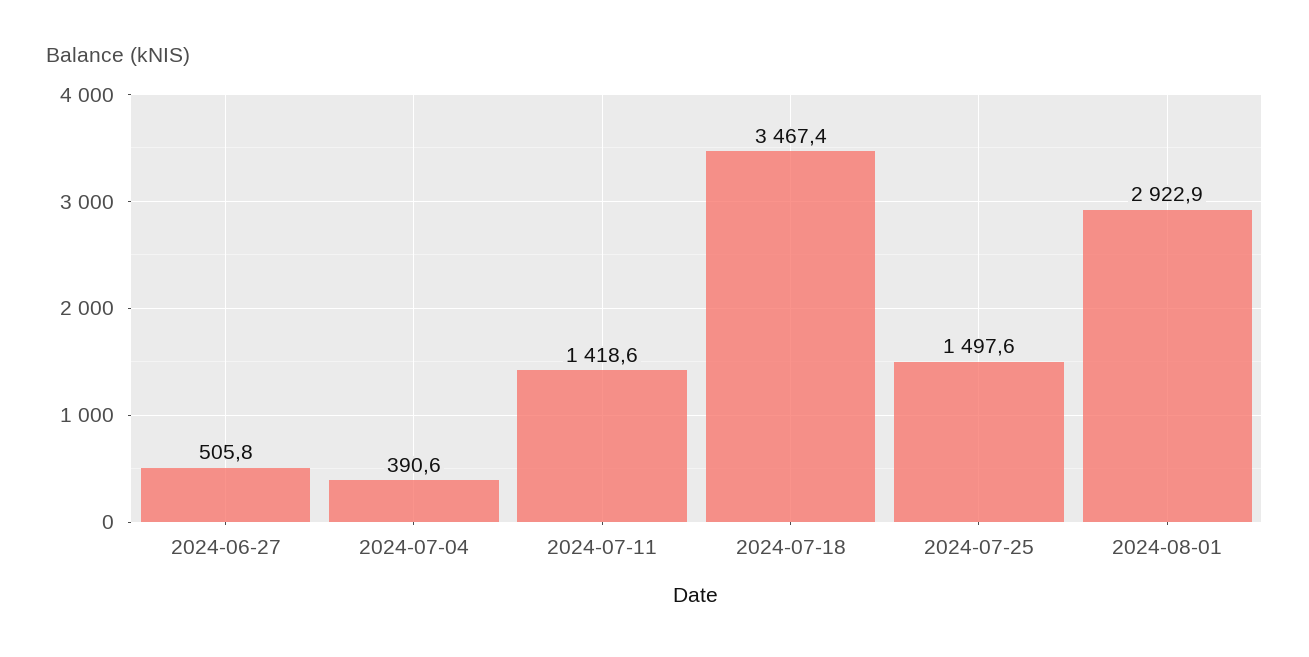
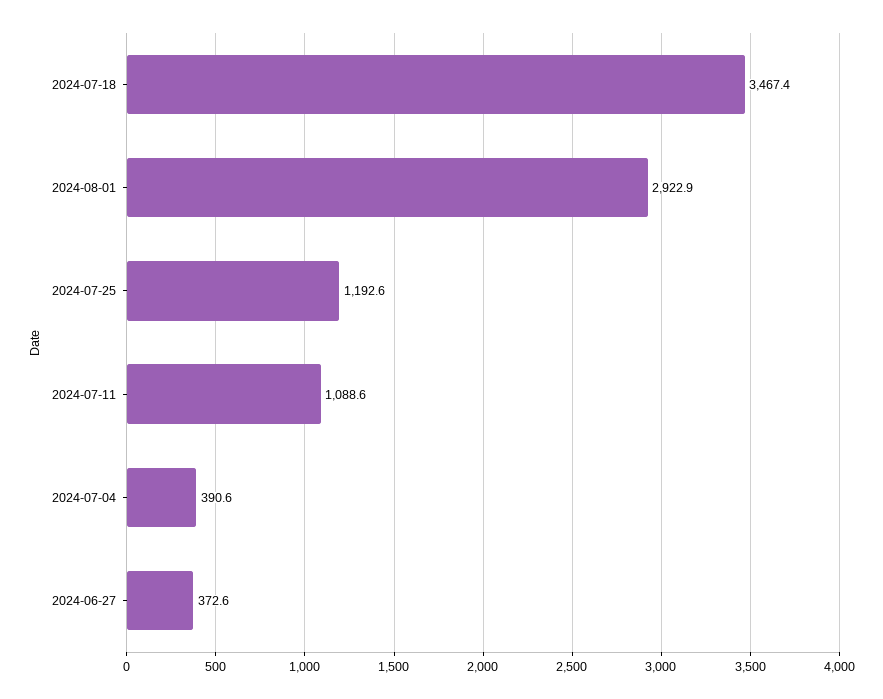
2024-06-27: 505.8 -> 372.6
2024-07-11: 1418.6 -> 1088.6
2024-07-25: 1497.6 -> 1192.6

